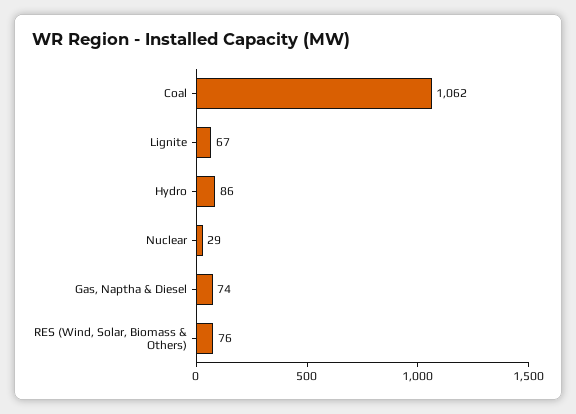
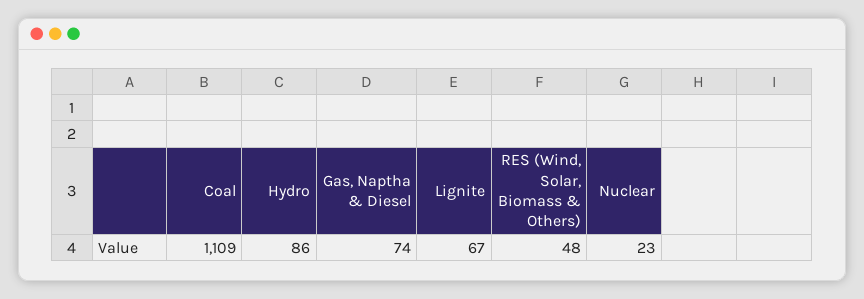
Coal: 1062 -> 1109
Nuclear: 29 -> 23
RES (Wind, Solar, Biomass & Others): 76 -> 48

